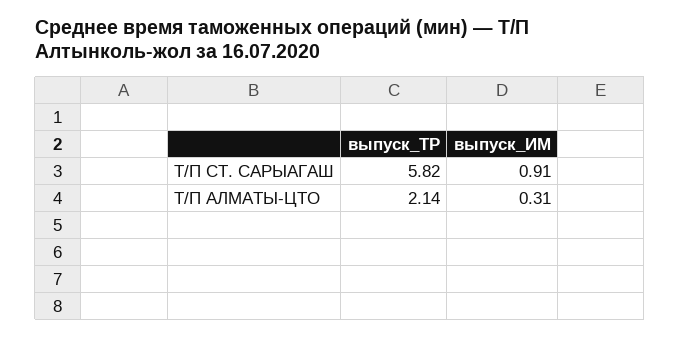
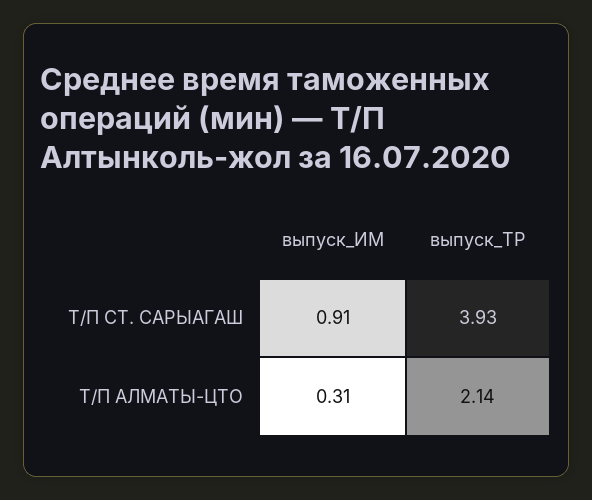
выпуск_ТР, Т/П СТ. САРЫАГАШ: 5.82 -> 3.93

